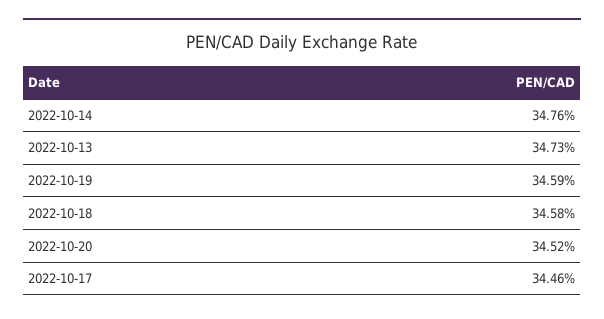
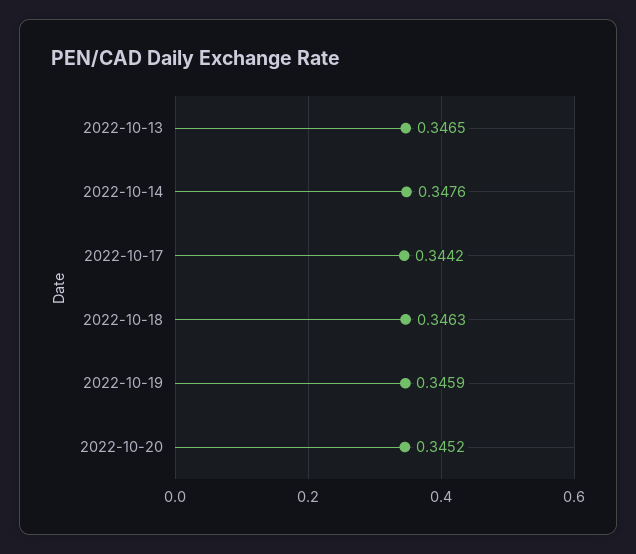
2022-10-13: 0.3473 -> 0.3465
2022-10-18: 0.3458 -> 0.3463
2022-10-17: 0.3446 -> 0.3442

